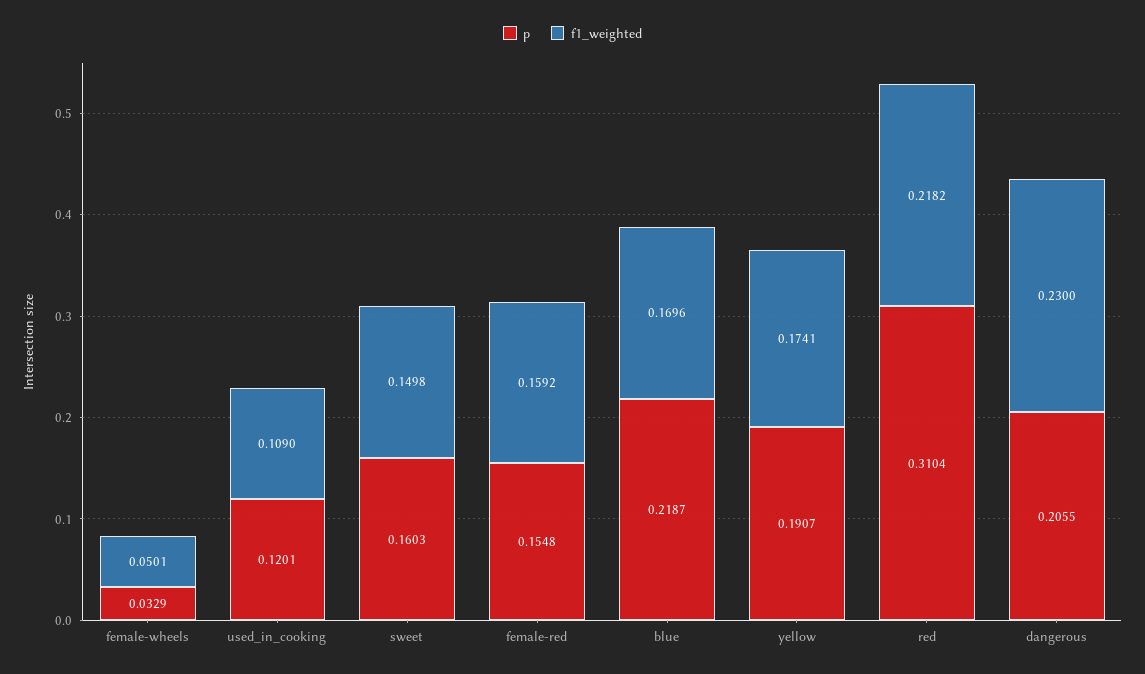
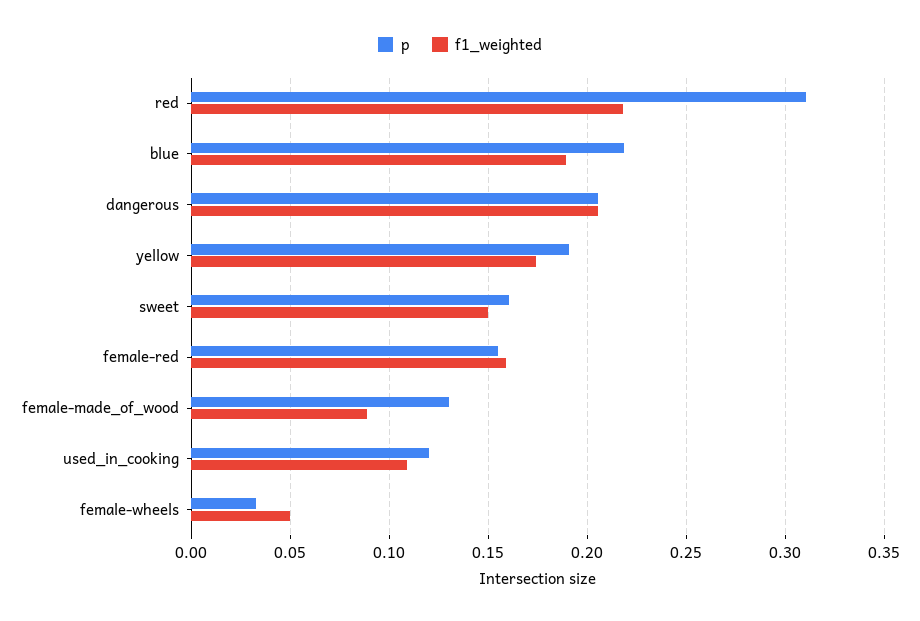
f1_weighted, blue: 0.1696 -> 0.19
f1_weighted, dangerous: 0.23 -> 0.205
p, female-made_of_wood: none -> 0.13
f1_weighted, female-made_of_wood: none -> 0.09

